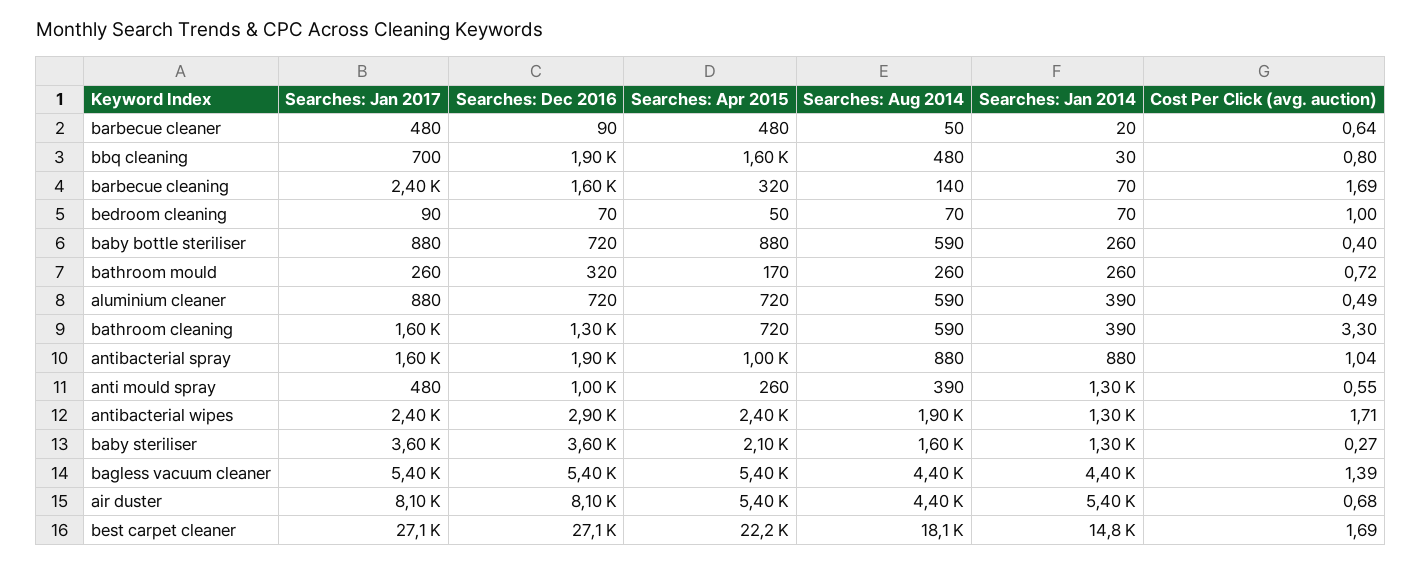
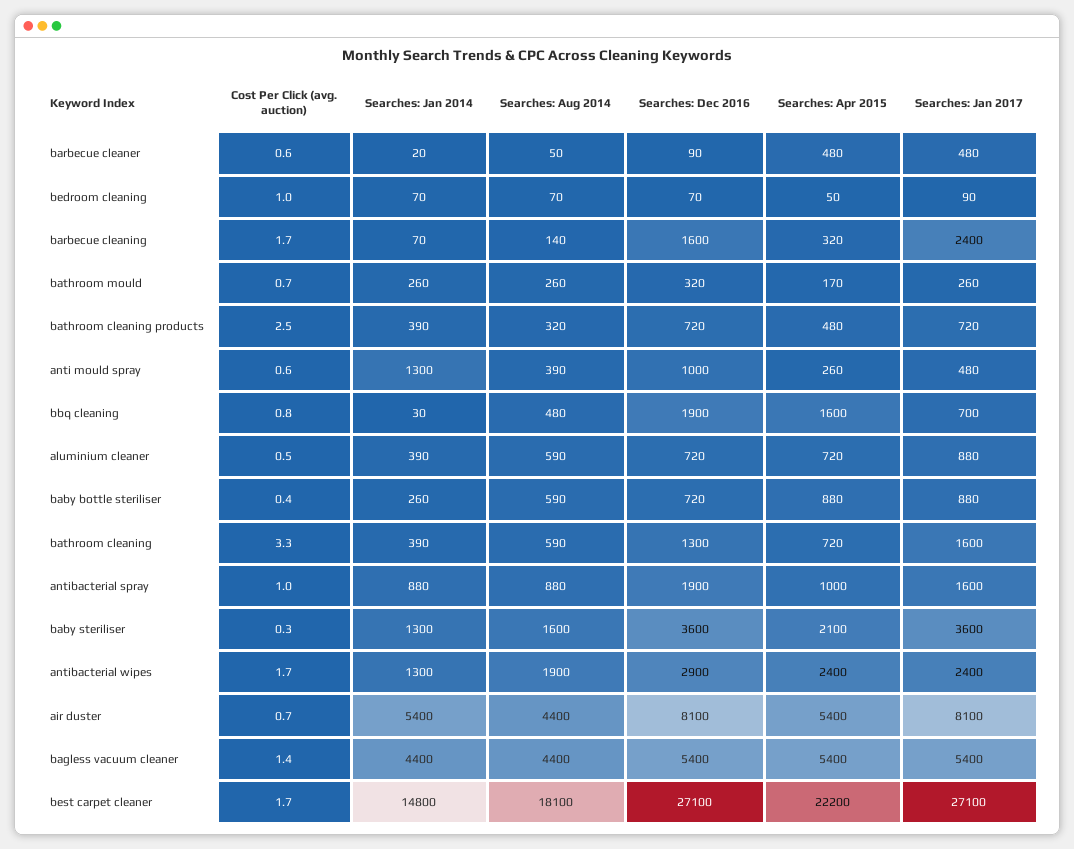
Cost Per Click (avg. auction), bathroom cleaning products: none -> 2.5
Searches: Jan 2014, bathroom cleaning products: none -> 390
Searches: Aug 2014, bathroom cleaning products: none -> 320
Searches: Dec 2016, bathroom cleaning products: none -> 720
Searches: Apr 2015, bathroom cleaning products: none -> 480
Searches: Jan 2017, bathroom cleaning products: none -> 720

